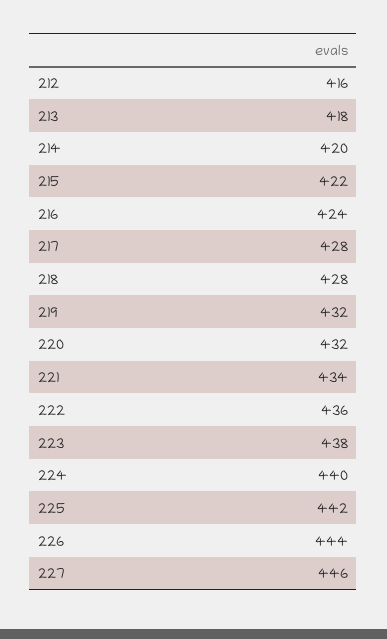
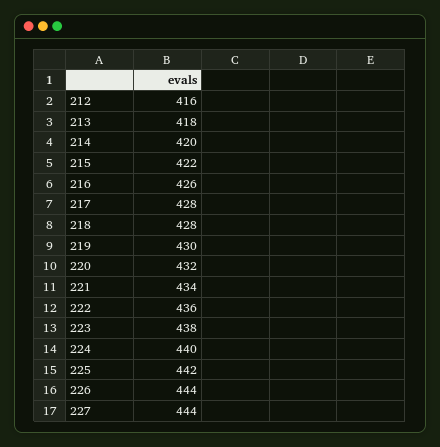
216: 424 -> 426
219: 432 -> 430
227: 446 -> 444

